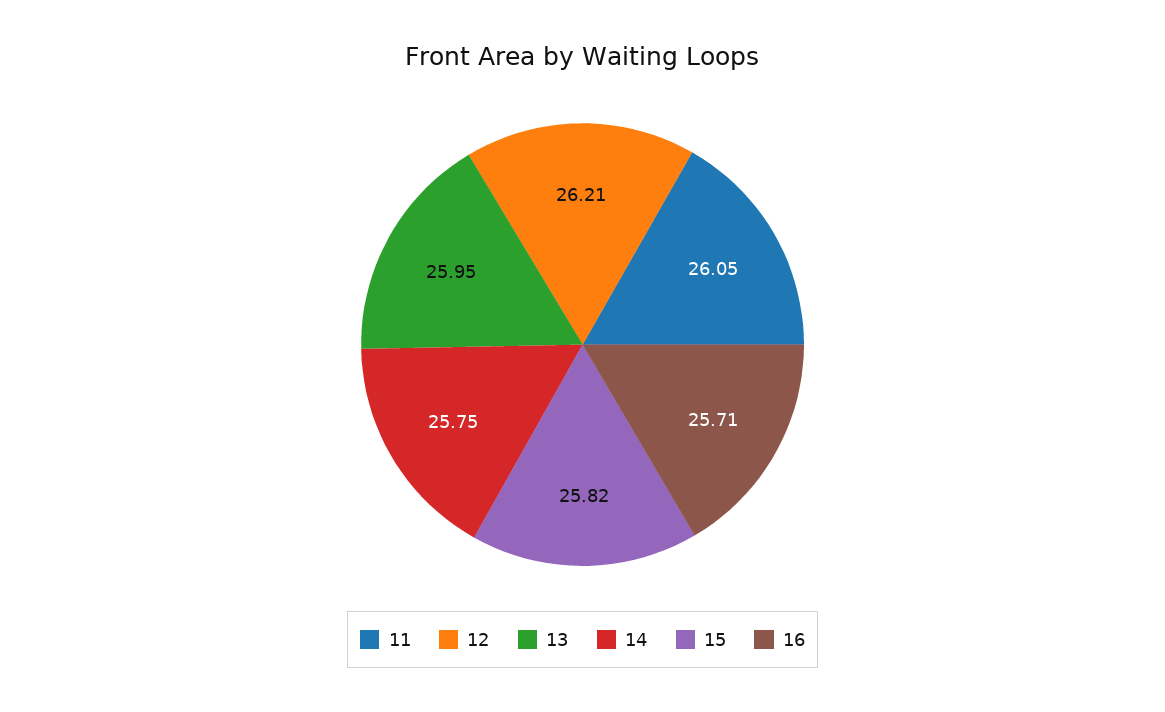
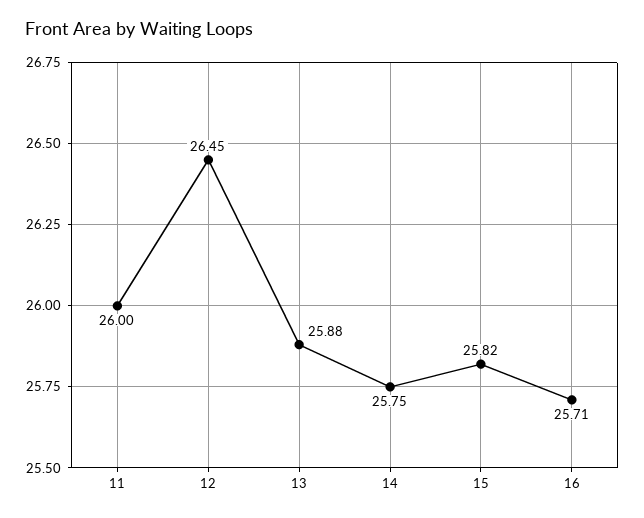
11: 26.05 -> 26
12: 26.21 -> 26.45
13: 25.95 -> 25.88

